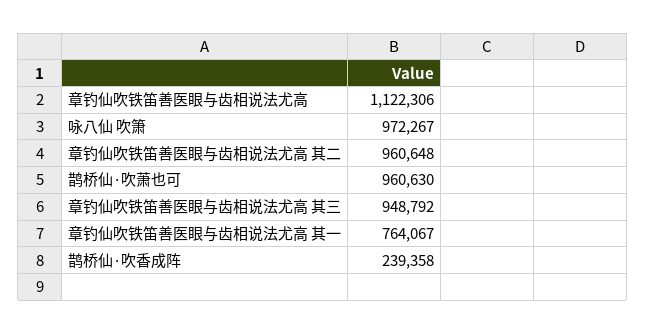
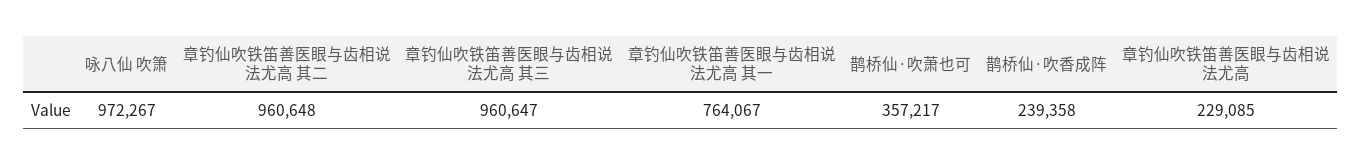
章钓仙吹铁笛善医眼与齿相说法尤高: 1122306 -> 229085
鹊桥仙·吹萧也可: 960630 -> 357217
章钓仙吹铁笛善医眼与齿相说法尤高 其三: 948792 -> 960647

